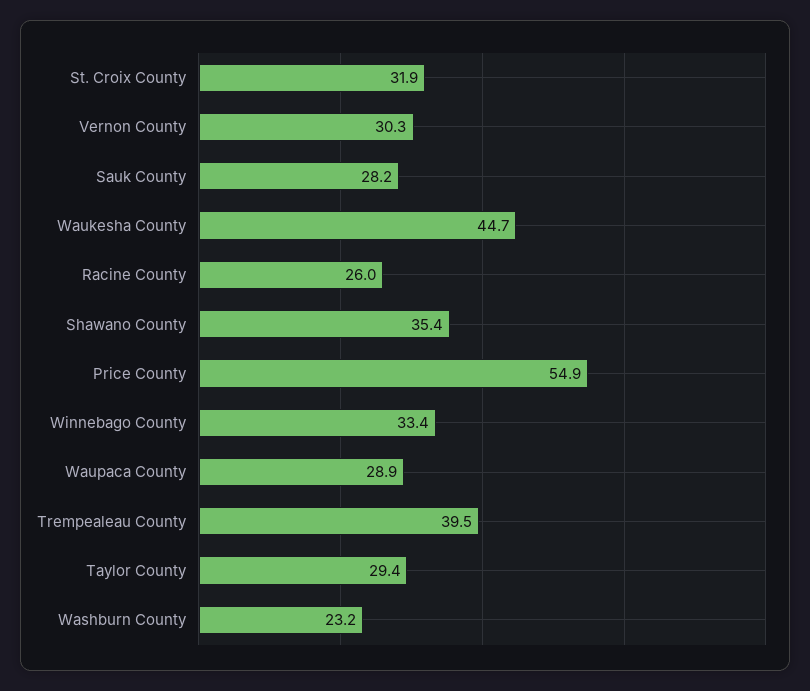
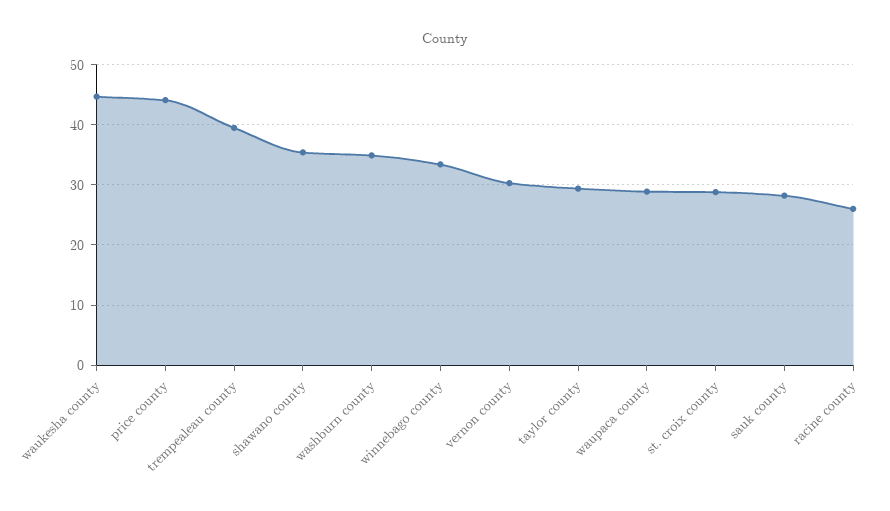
St. Croix County: 31.9 -> 29
Price County: 54.9 -> 44
Washburn County: 23.2 -> 35

